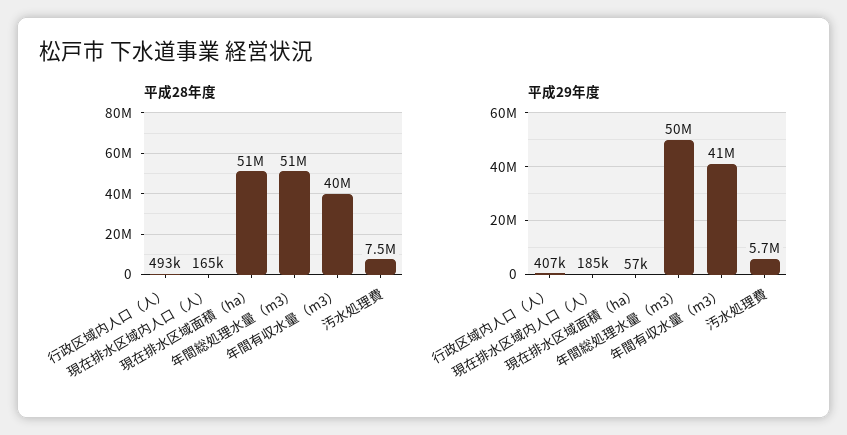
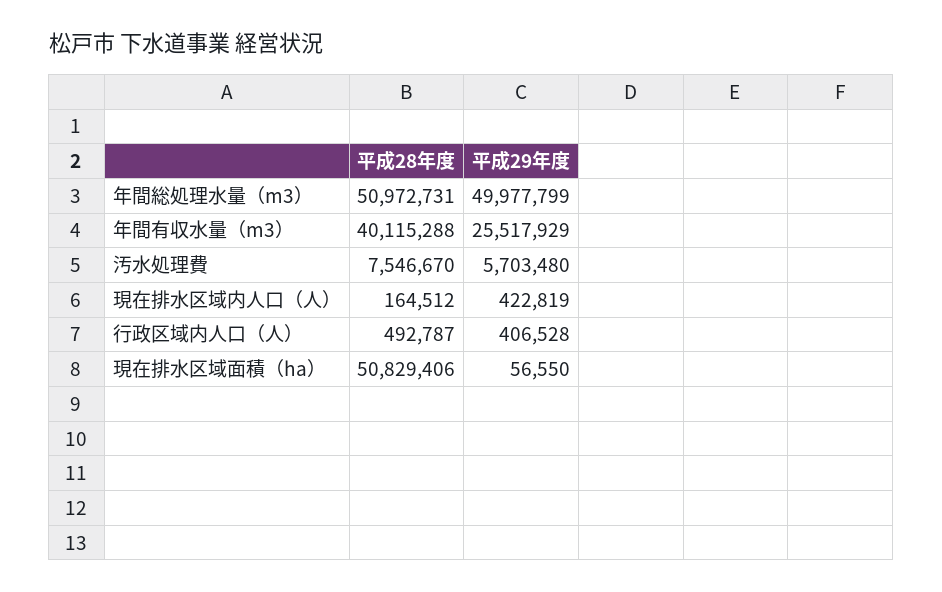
平成29年度, 現在排水区域内人口（人）: 185000 -> 422819
平成29年度, 年間有収水量（m3）: 41000000 -> 25517929

